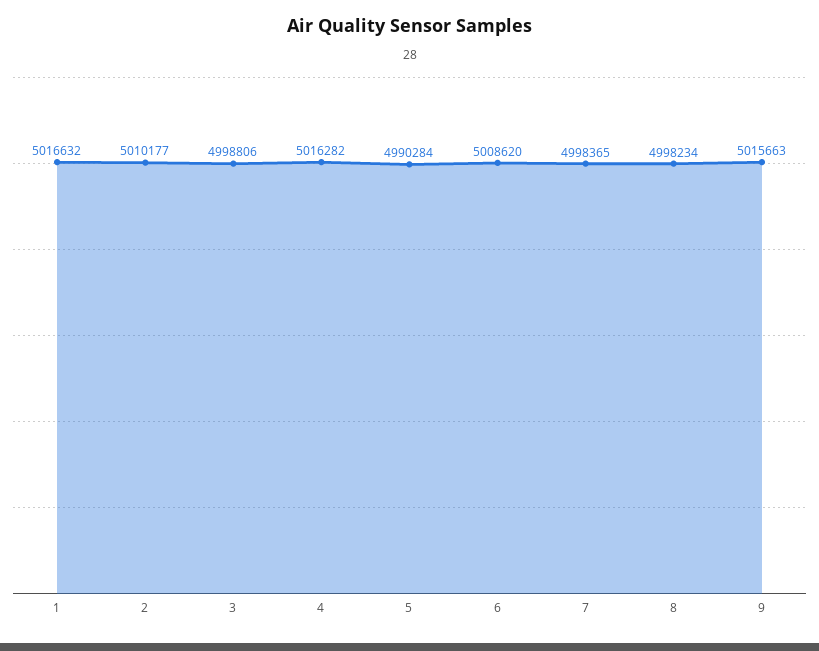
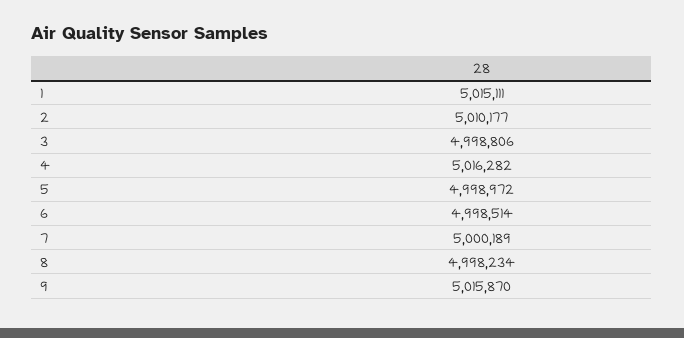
1: 5016632 -> 5015111
5: 4990284 -> 4998972
6: 5008620 -> 4998514
7: 4998365 -> 5000189
9: 5015663 -> 5015870

